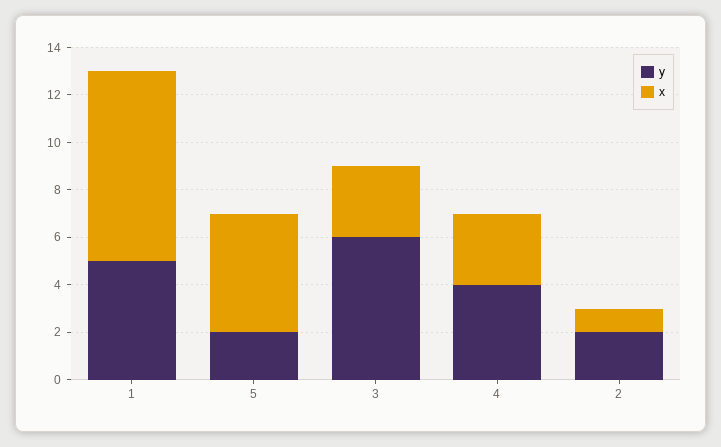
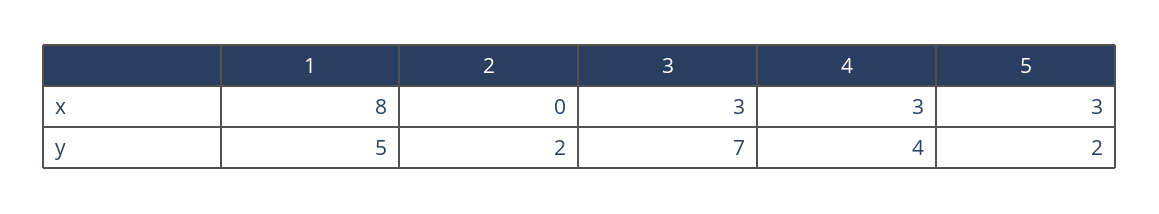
x, 5: 5 -> 3
y, 3: 6 -> 7
x, 2: 1 -> 0

